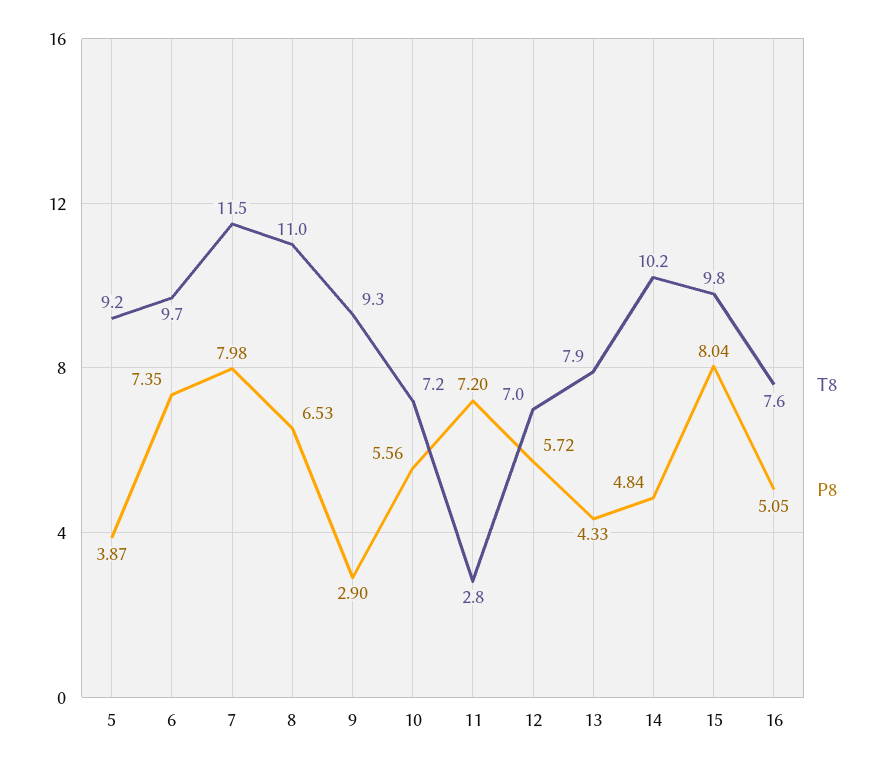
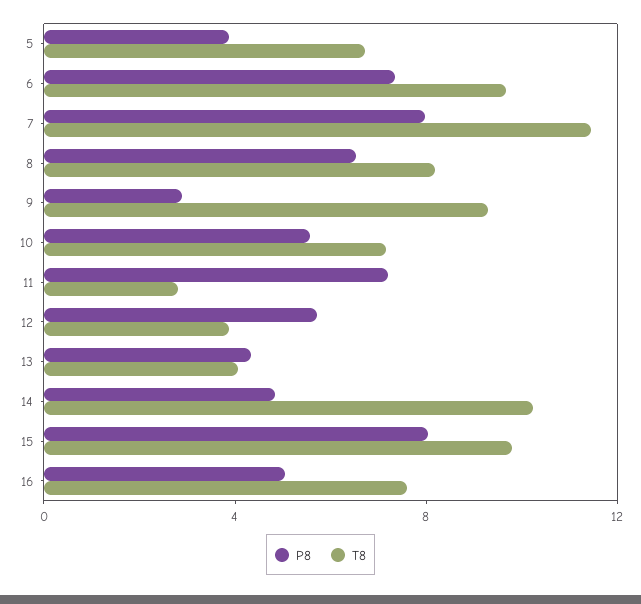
T8, 5: 9.2 -> 7
T8, 8: 11 -> 8
T8, 12: 7 -> 4
T8, 13: 7.9 -> 4

